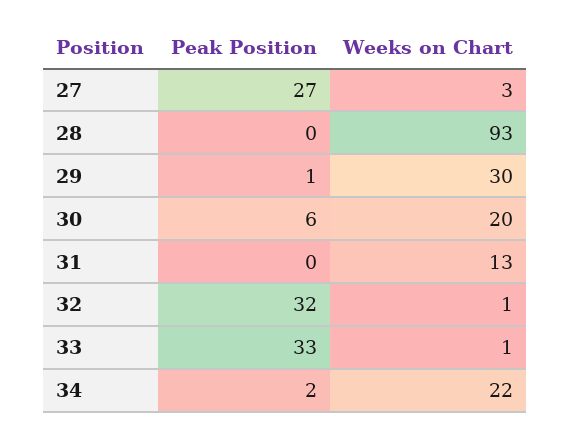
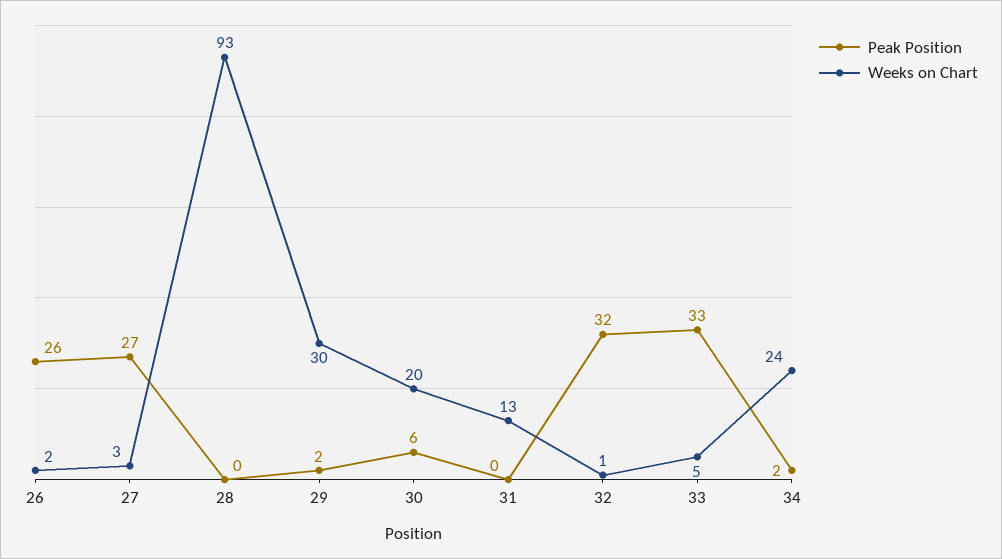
Peak Position, 29: 1 -> 2
Weeks on Chart, 33: 1 -> 5
Weeks on Chart, 34: 22 -> 24
Peak Position, 26: none -> 26
Weeks on Chart, 26: none -> 2

